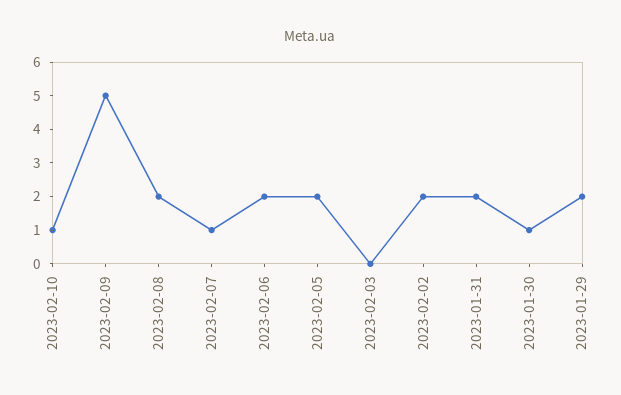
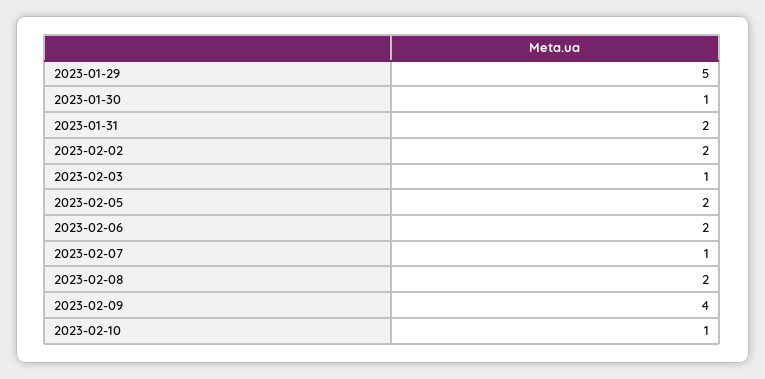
2023-02-09: 5 -> 4
2023-02-03: 0 -> 1
2023-01-29: 2 -> 5

